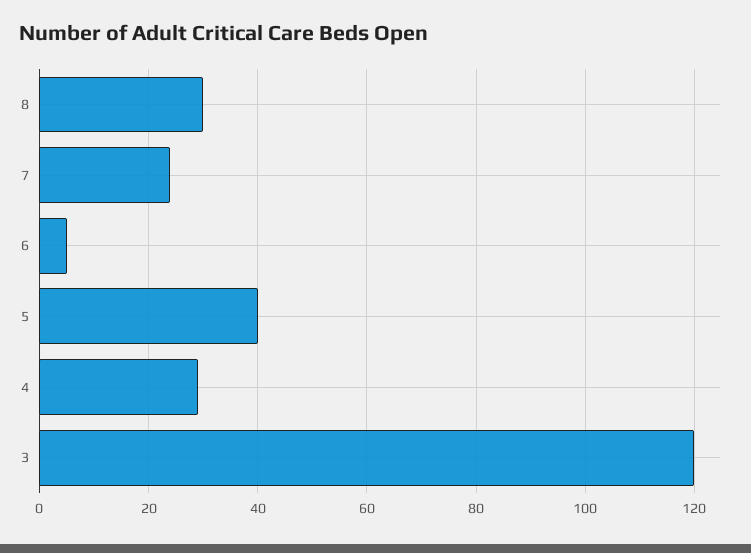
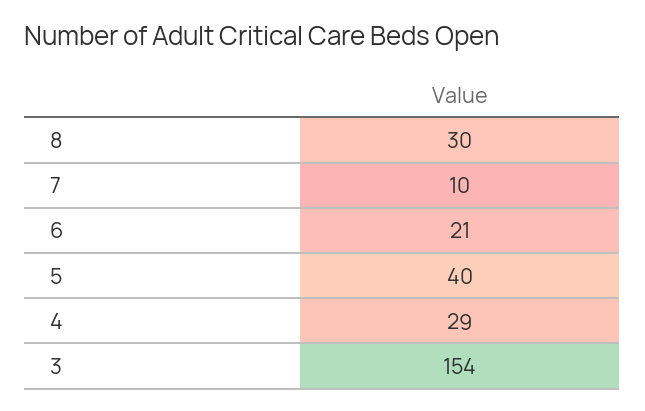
7: 25 -> 10
6: 5 -> 21
3: 120 -> 154

